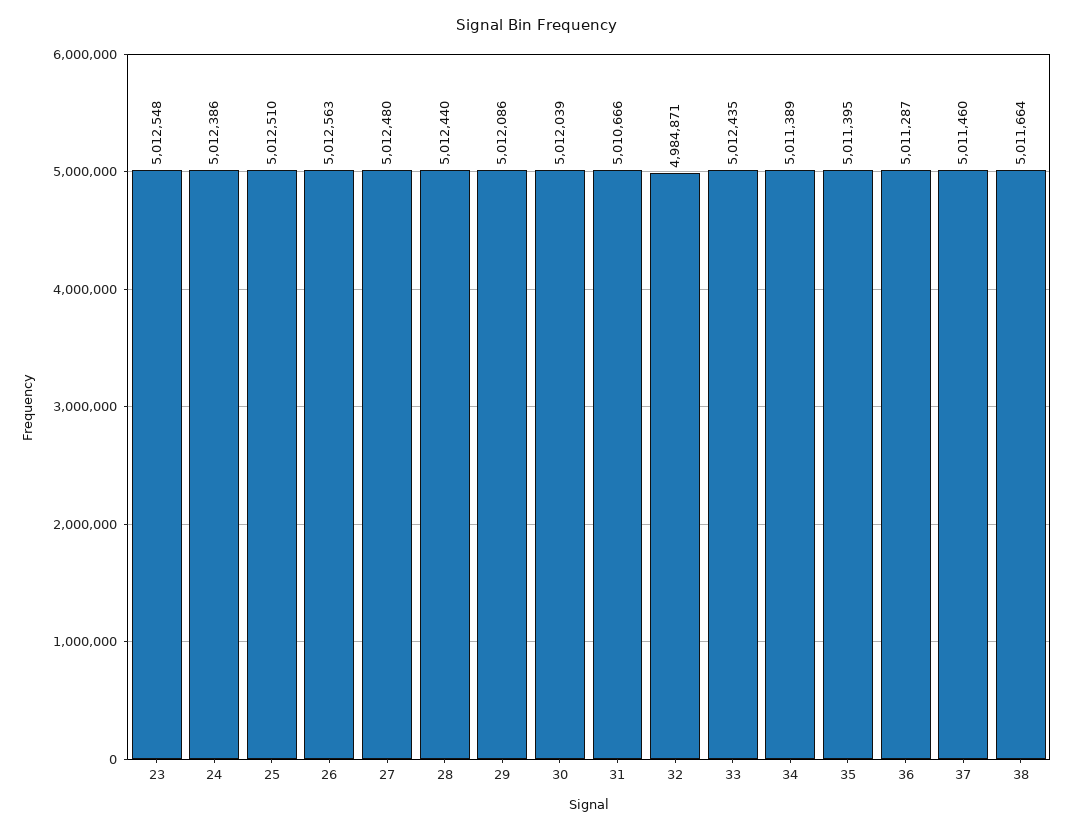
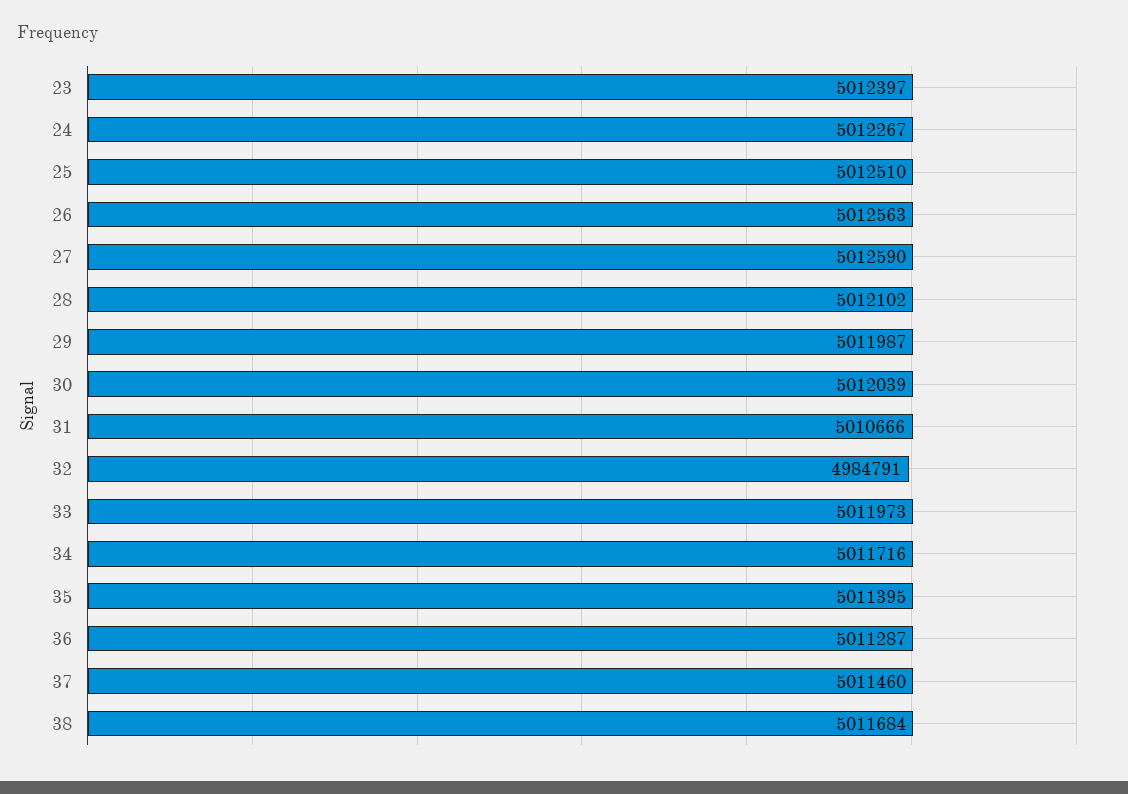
23: 5012548 -> 5012397
24: 5012386 -> 5012267
27: 5012480 -> 5012590
28: 5012440 -> 5012102
29: 5012086 -> 5011987
32: 4984871 -> 4984791
33: 5012435 -> 5011973
34: 5011389 -> 5011716
38: 5011664 -> 5011684

